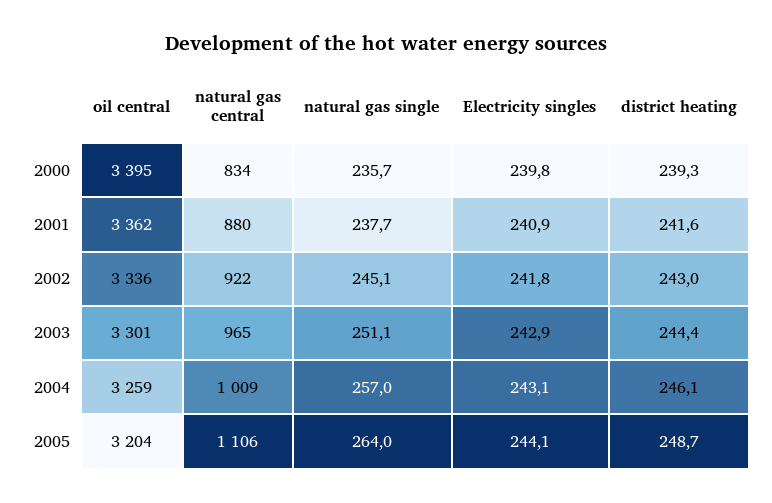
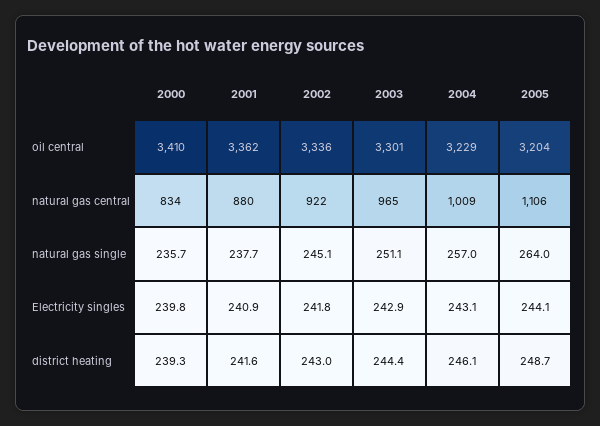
oil central, 2000: 3395 -> 3410
oil central, 2004: 3259 -> 3229

